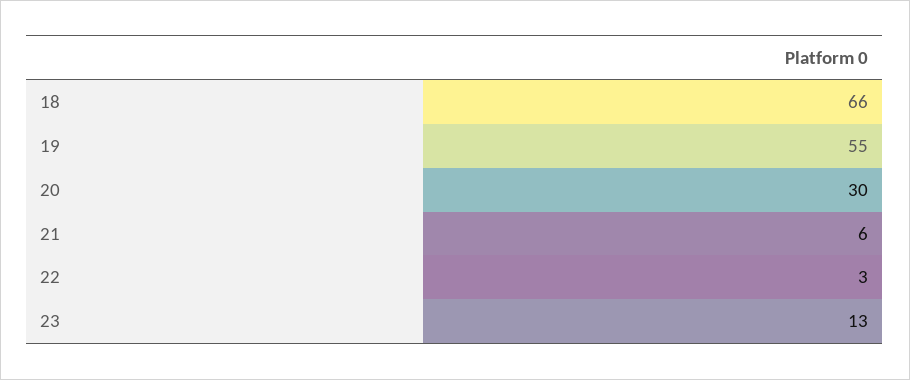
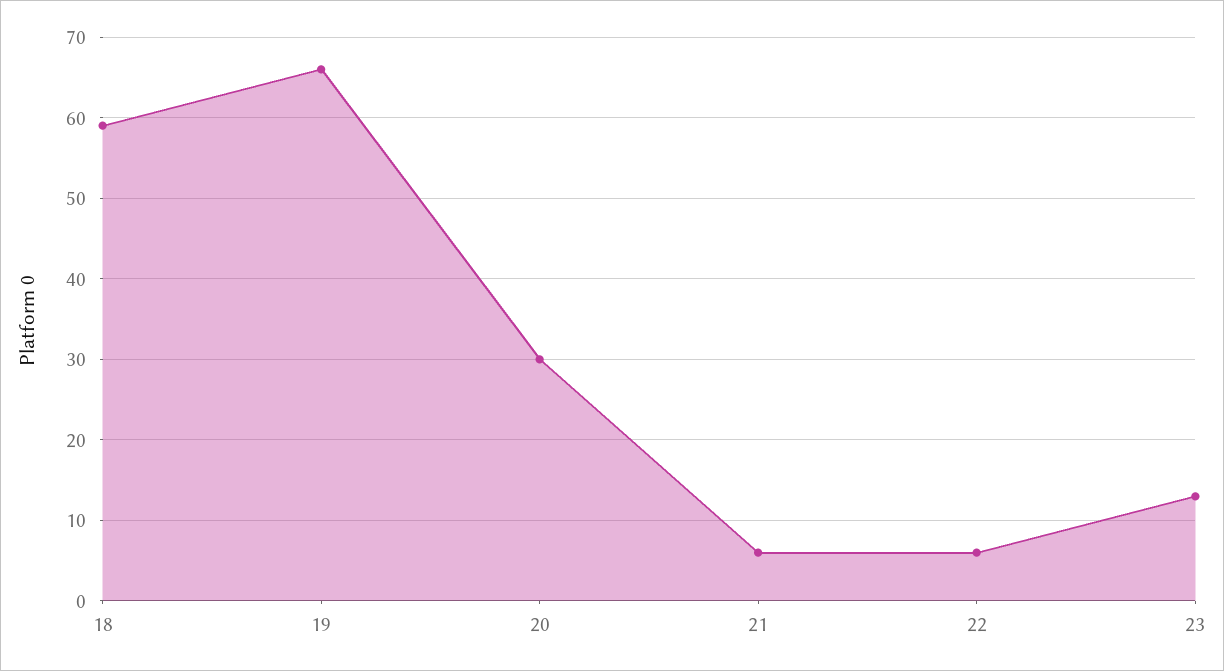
18: 66 -> 59
19: 55 -> 66
22: 3 -> 6

